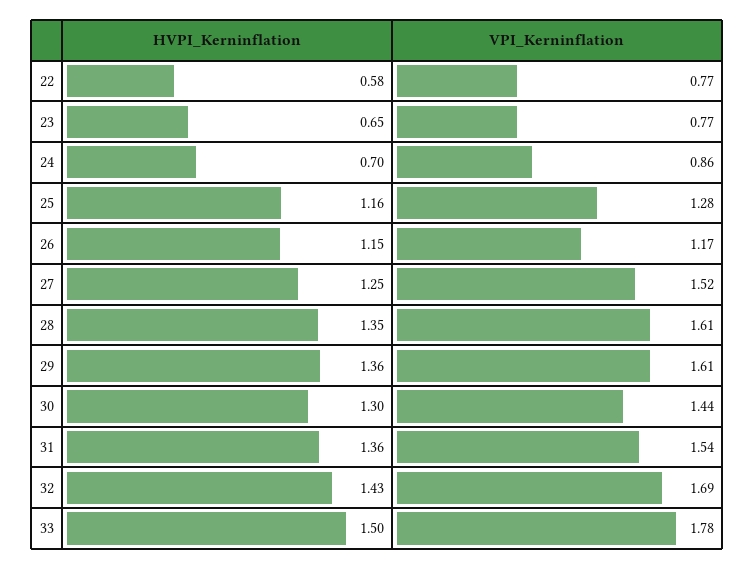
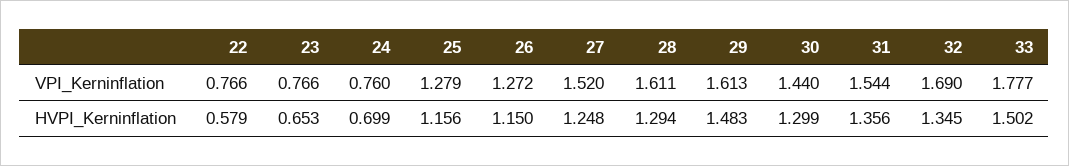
VPI_Kerninflation, 24: 0.86 -> 0.76
VPI_Kerninflation, 26: 1.17 -> 1.272
HVPI_Kerninflation, 28: 1.35 -> 1.294
HVPI_Kerninflation, 29: 1.36 -> 1.483
HVPI_Kerninflation, 32: 1.43 -> 1.345

